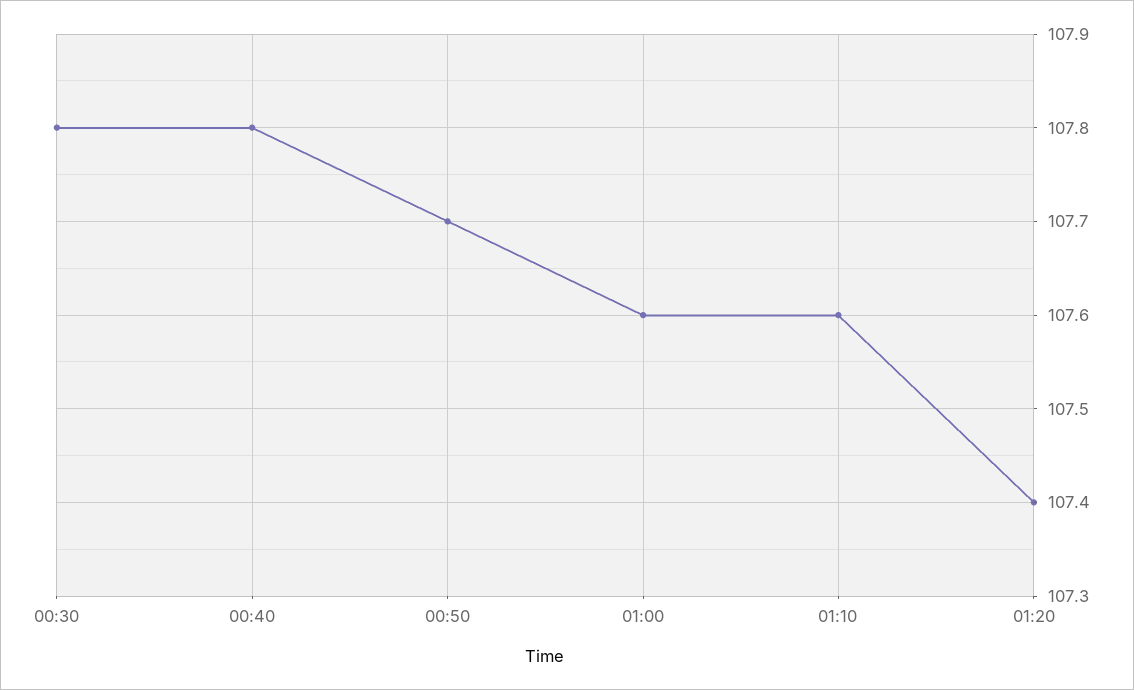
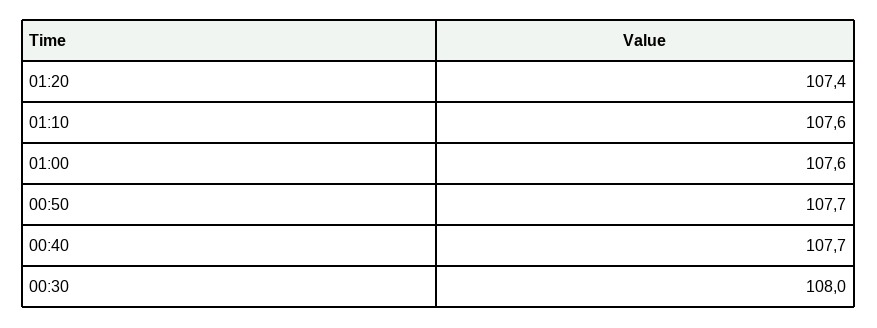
00:30: 107.8 -> 108
00:40: 107.8 -> 107.7

